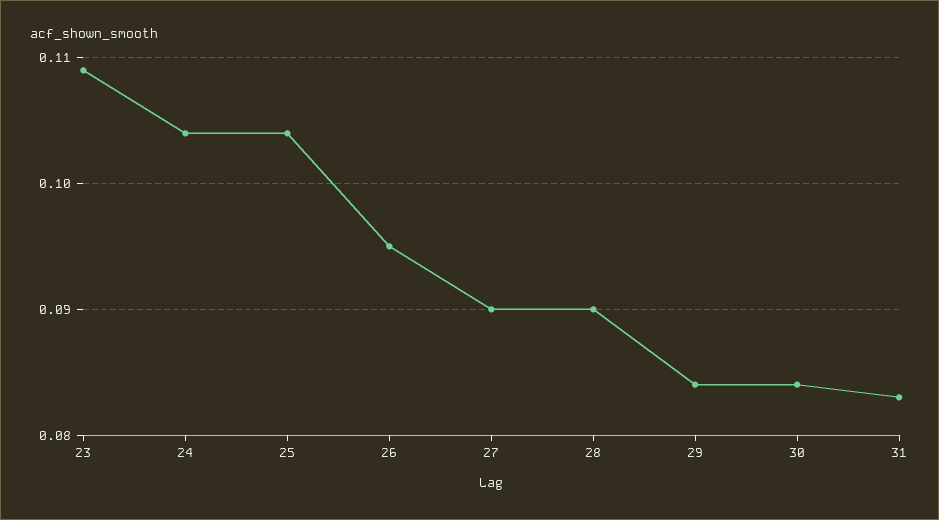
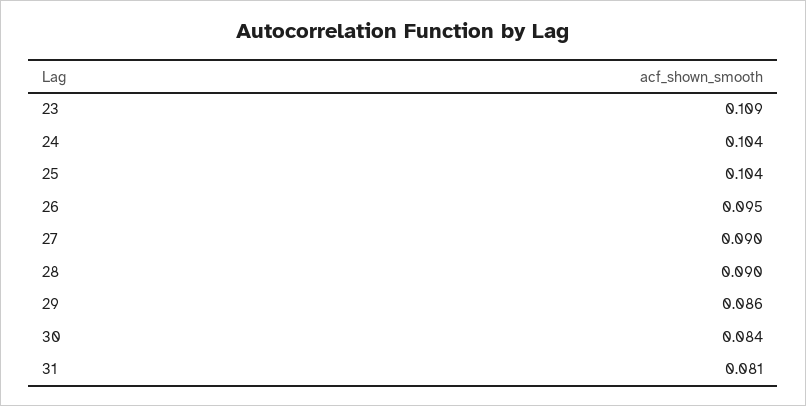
29: 0.084 -> 0.086
31: 0.083 -> 0.081

